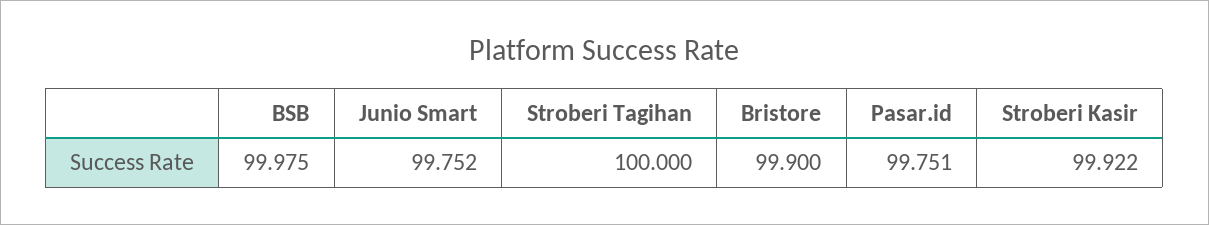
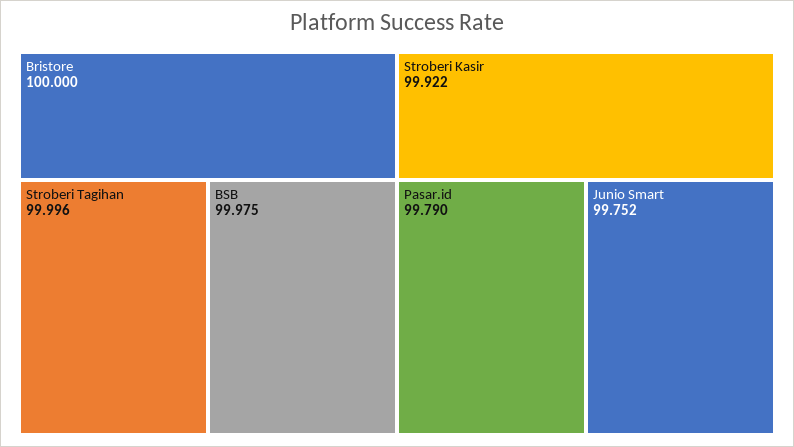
Stroberi Tagihan: 100 -> 99.996
Bristore: 99.9 -> 100
Pasar.id: 99.751 -> 99.79

